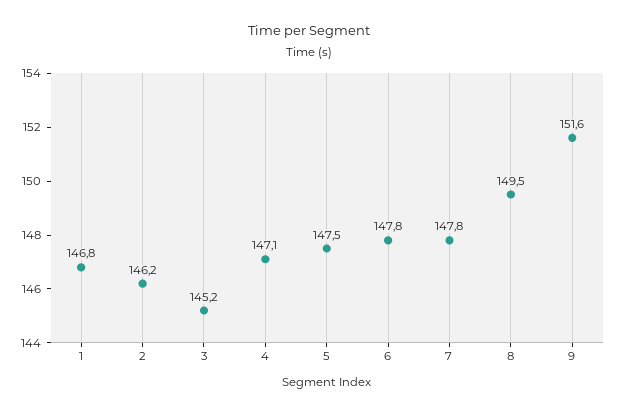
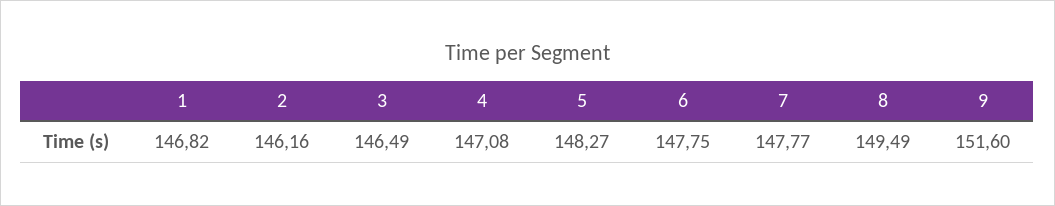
3: 145.2 -> 146.49
5: 147.5 -> 148.27

